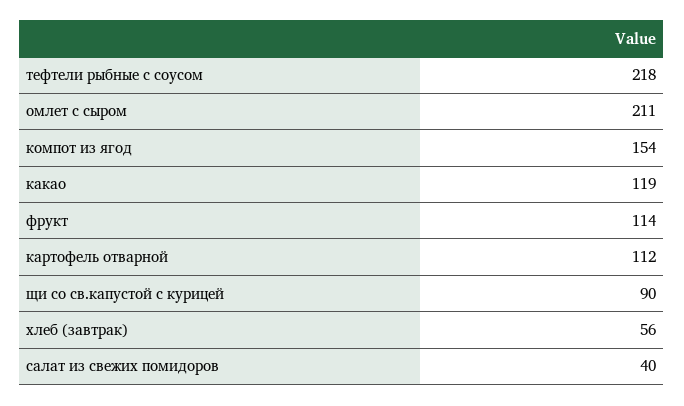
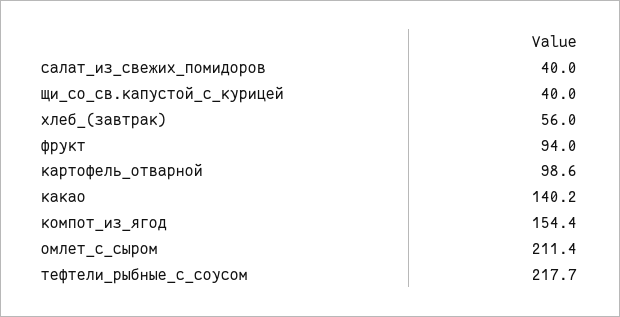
какао: 119 -> 140.2
фрукт: 114 -> 94
картофель отварной: 112 -> 98.6
щи со св.капустой с курицей: 90 -> 40

